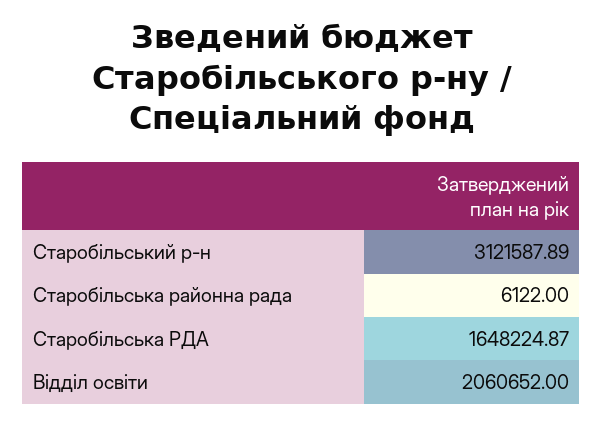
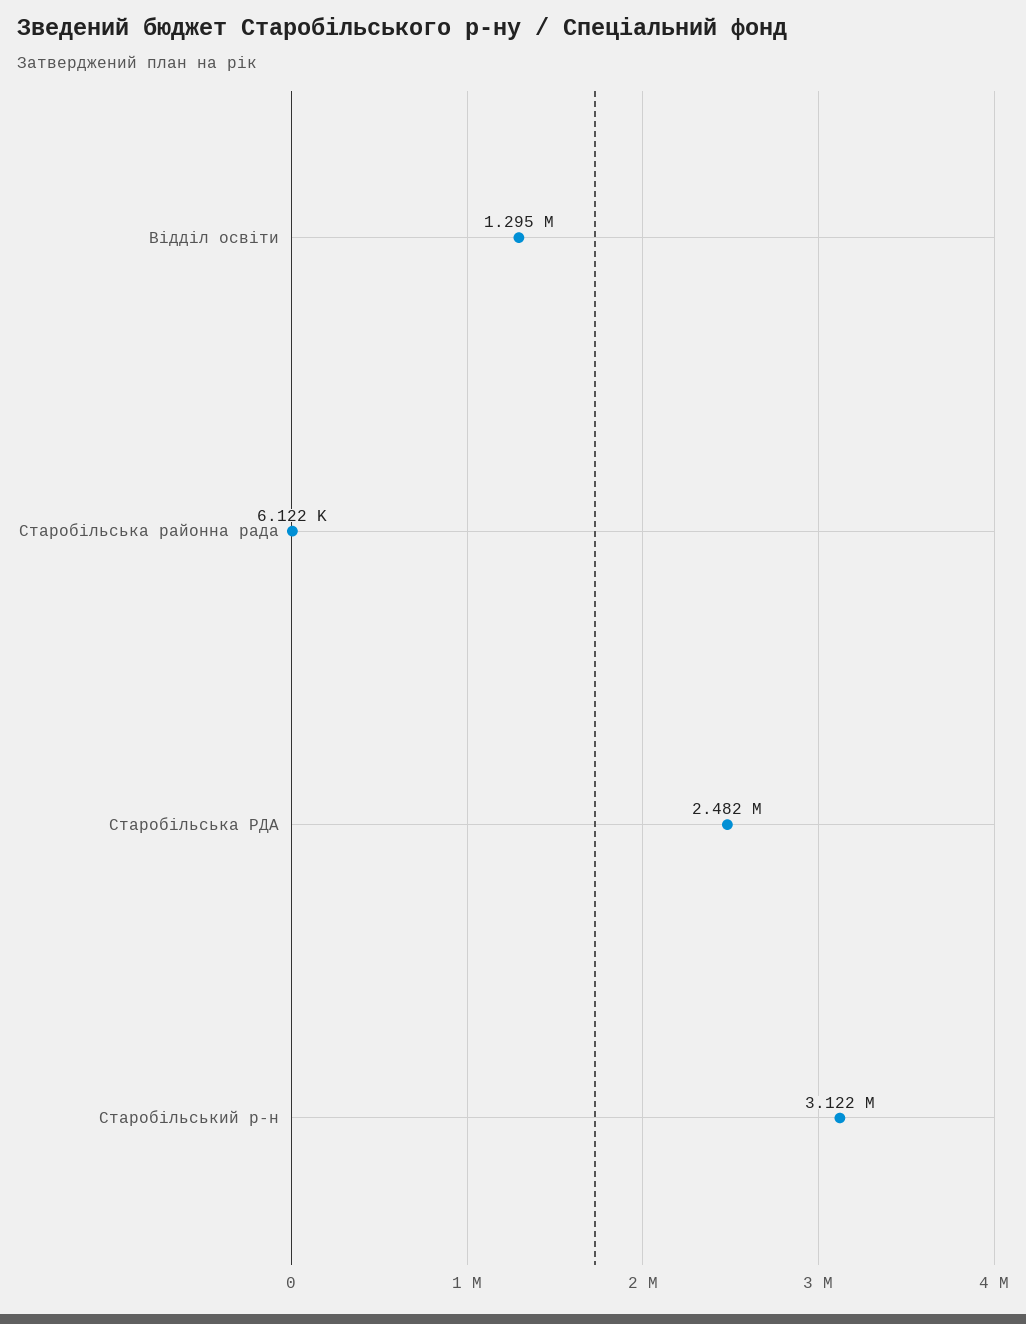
Старобільська РДА: 1648224.87 -> 2482000
Відділ освіти: 2060652 -> 1295000

